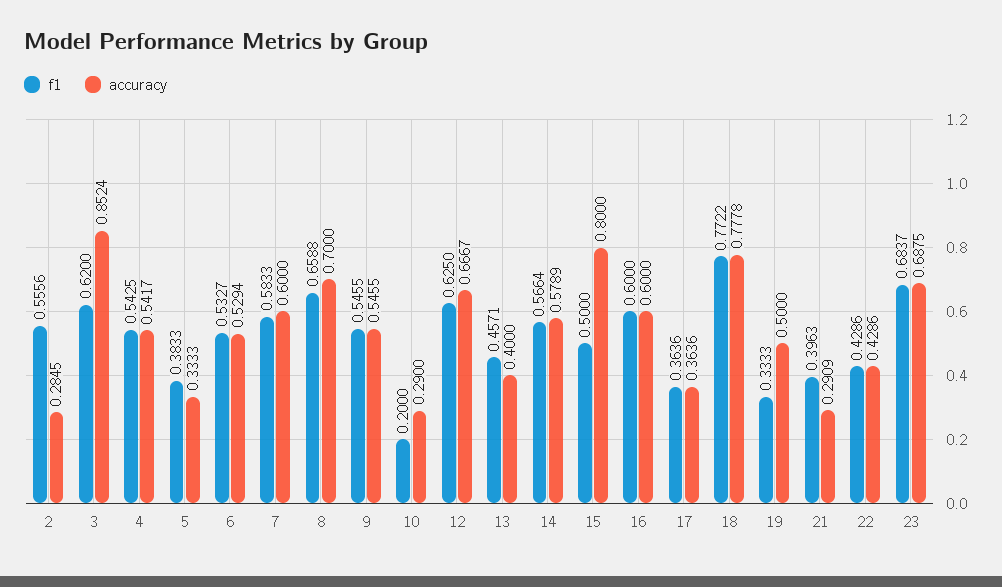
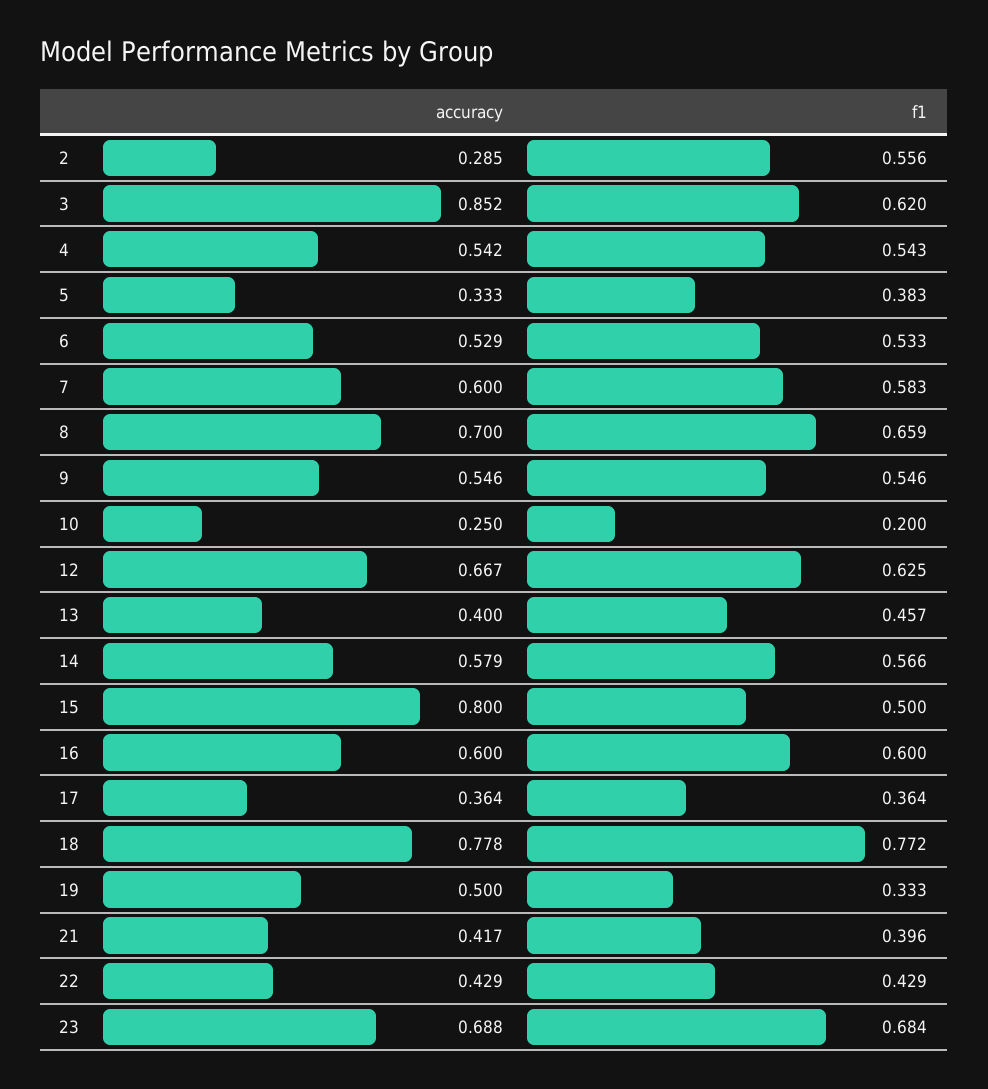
accuracy, 10: 0.29 -> 0.25
accuracy, 21: 0.2909 -> 0.417

